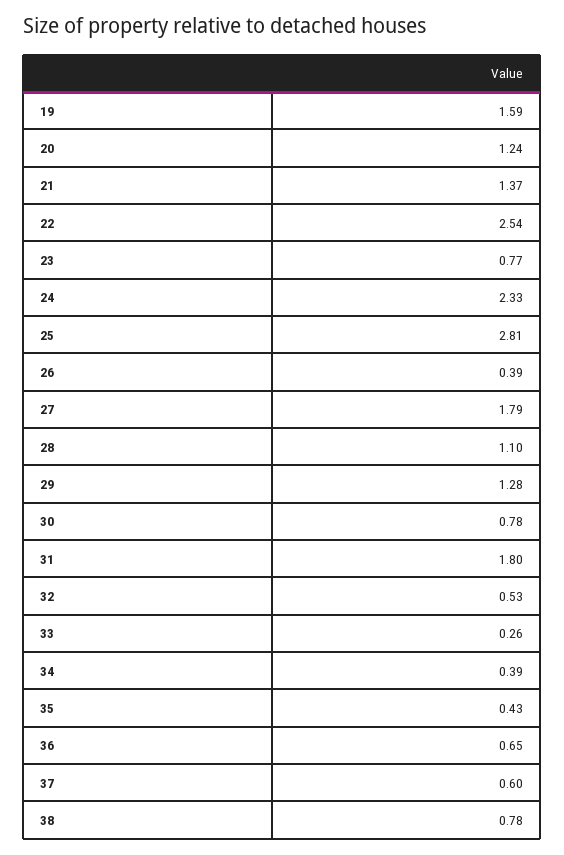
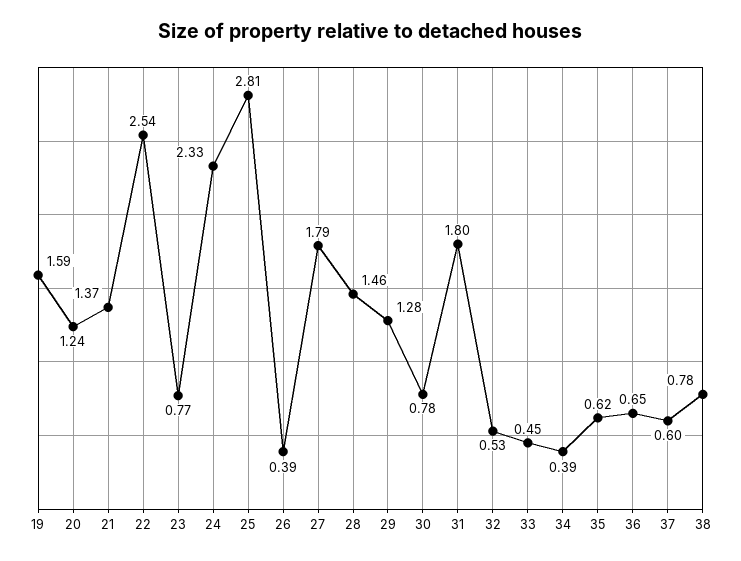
28: 1.1 -> 1.46
33: 0.26 -> 0.45
35: 0.43 -> 0.62

